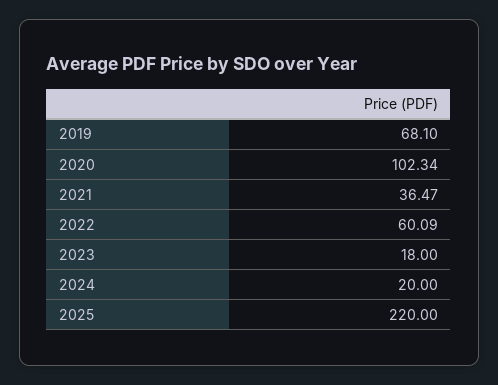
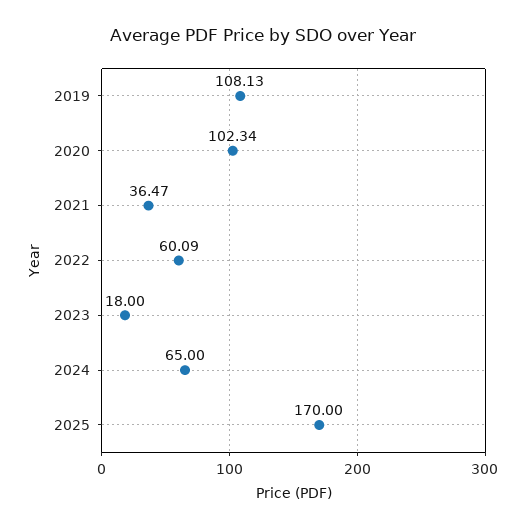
2019: 68.1 -> 108.13
2024: 20 -> 65
2025: 220 -> 170

